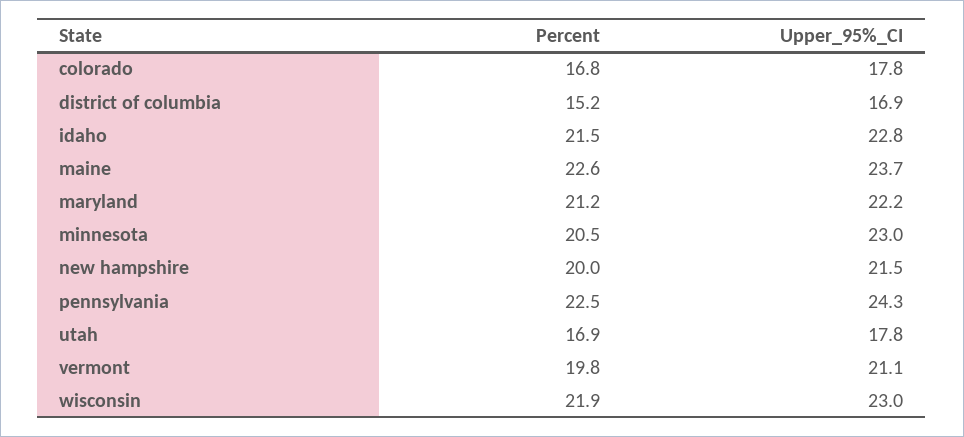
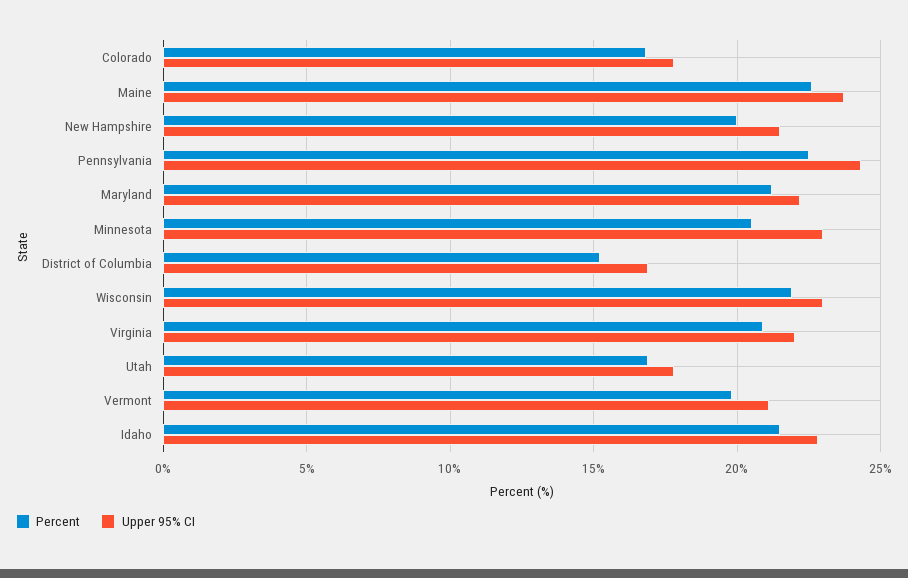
Percent, Virginia: none -> 21
Upper_95%_CI, Virginia: none -> 22

